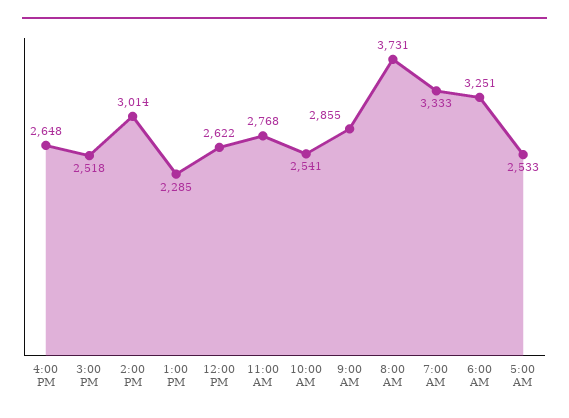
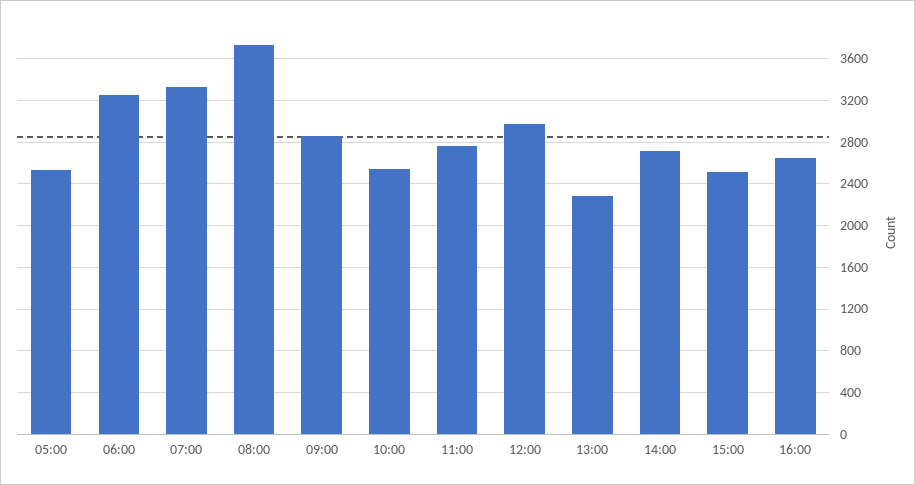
2:00 PM: 3014 -> 2700
12:00 PM: 2622 -> 3000

